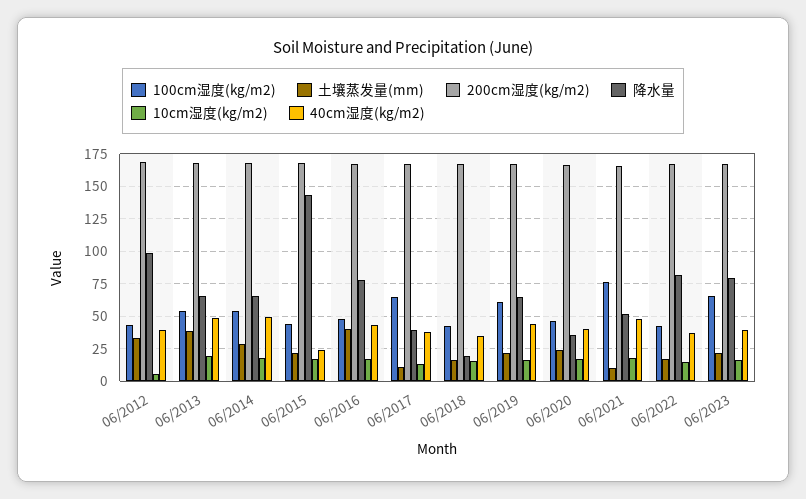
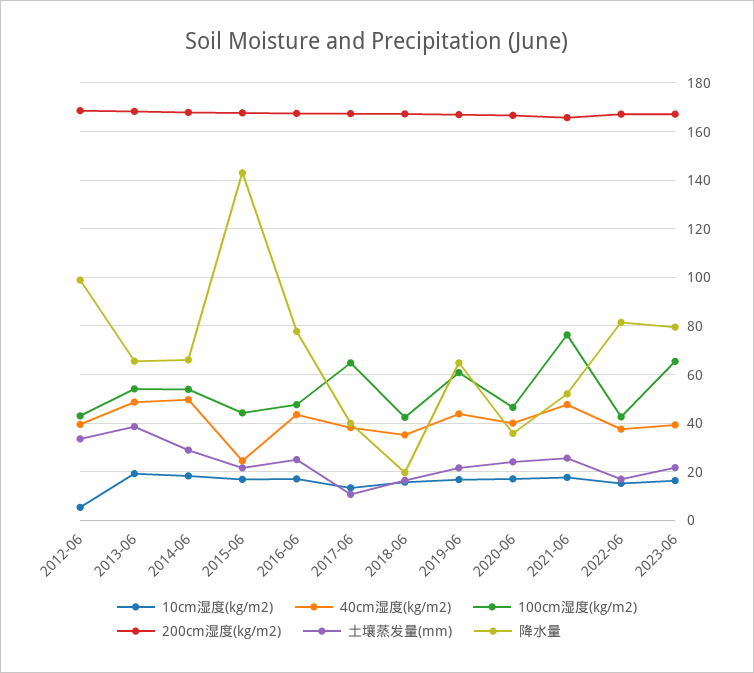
土壤蒸发量(mm), 06/2016: 40 -> 25
土壤蒸发量(mm), 06/2021: 10 -> 25

